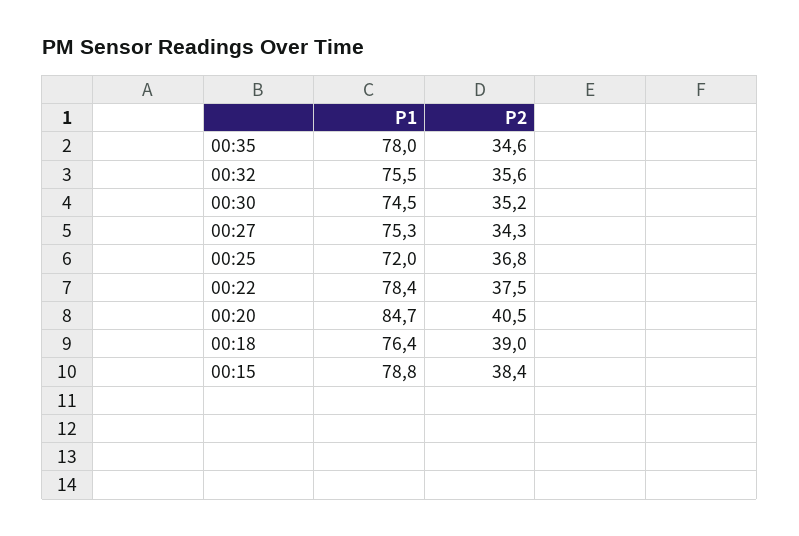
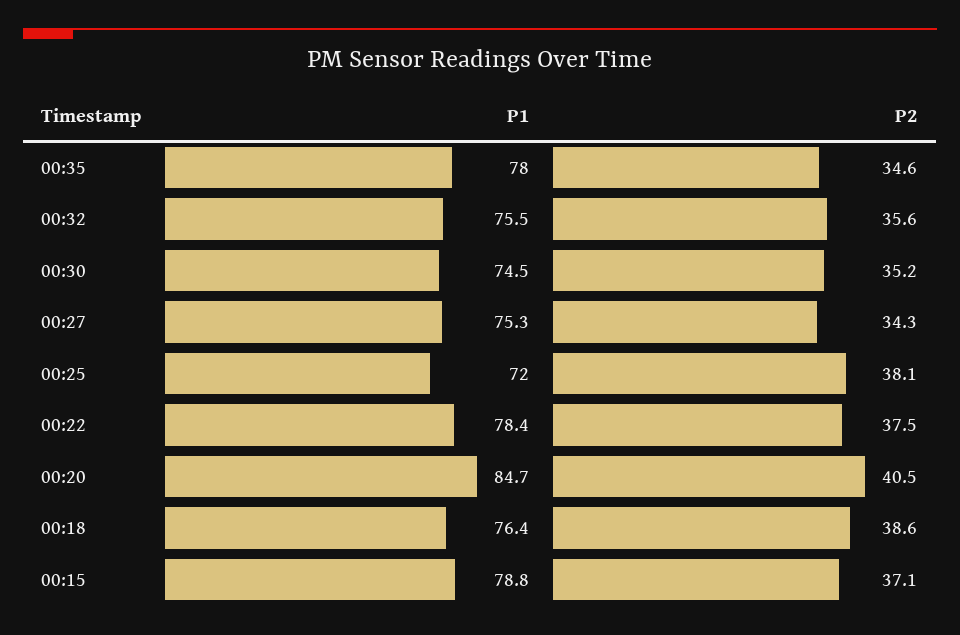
P2, 00:25: 36.8 -> 38.1
P2, 00:18: 39 -> 38.6
P2, 00:15: 38.4 -> 37.1

